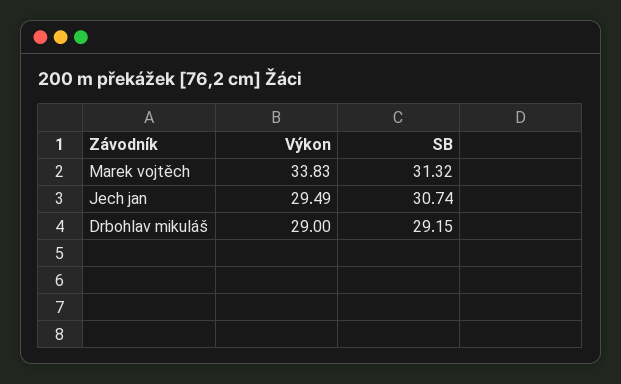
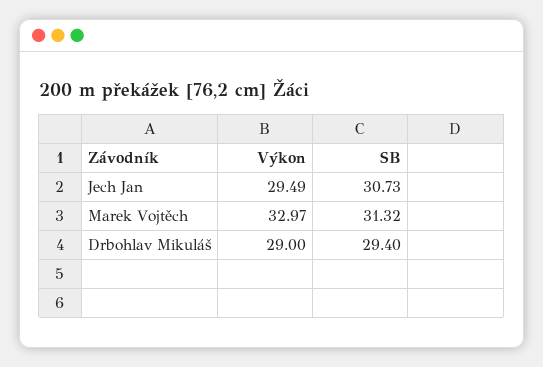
Výkon, Marek vojtěch: 33.83 -> 32.97
SB, Jech jan: 30.74 -> 30.73
SB, Drbohlav mikuláš: 29.15 -> 29.4

